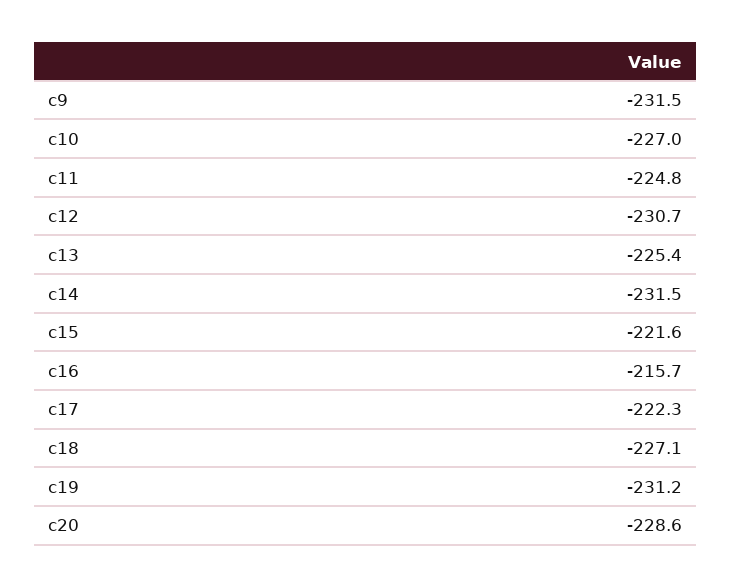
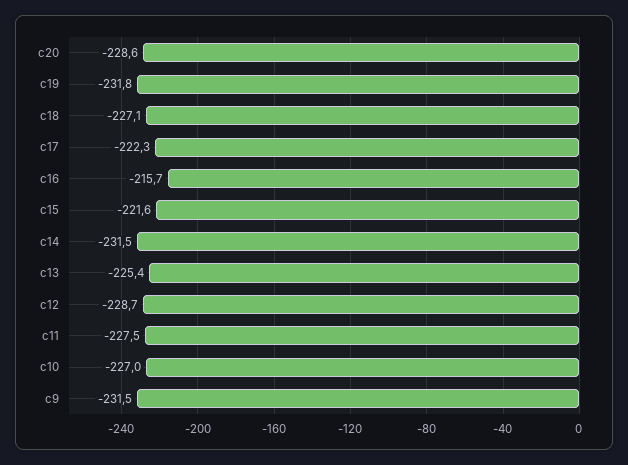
c11: -224.8 -> -227.5
c12: -230.7 -> -228.7
c19: -231.2 -> -231.8

